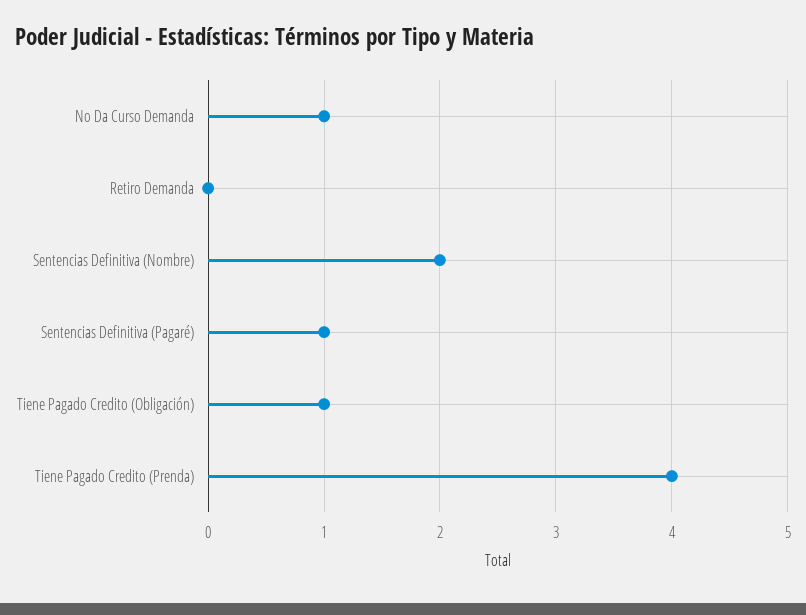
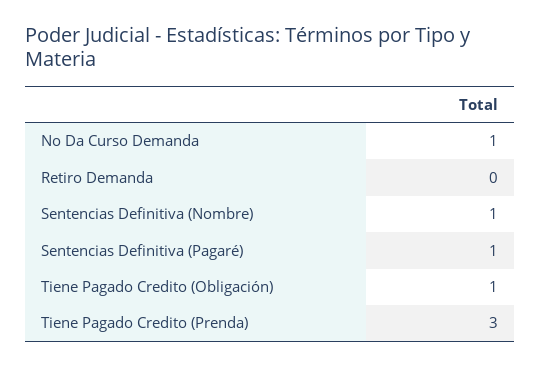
Sentencias Definitiva (Nombre): 2 -> 1
Tiene Pagado Credito (Prenda): 4 -> 3

